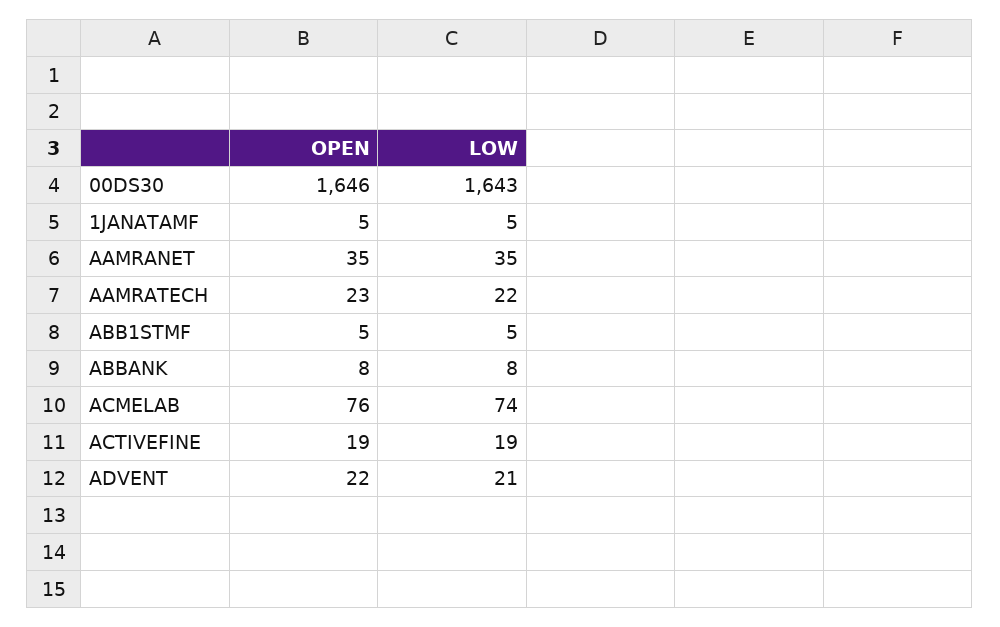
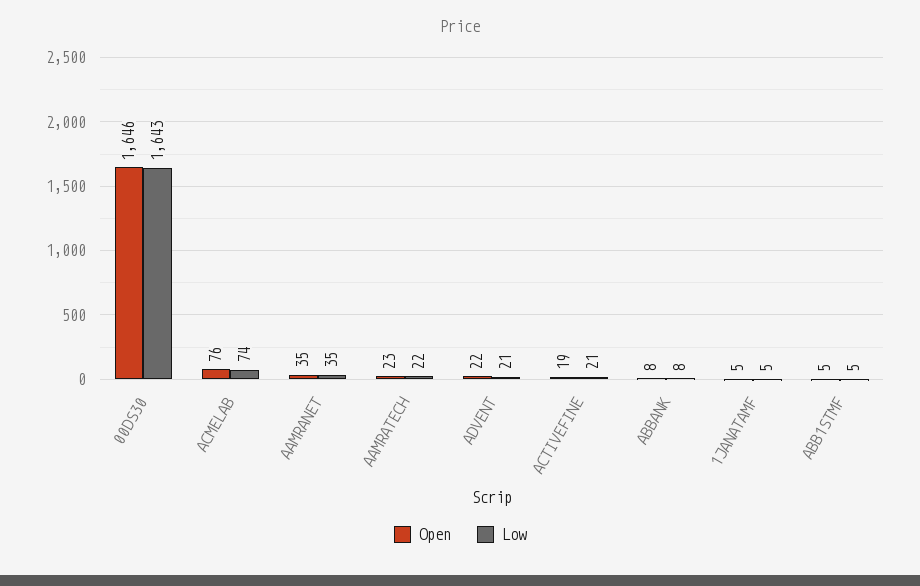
LOW, ACTIVEFINE: 19 -> 21

